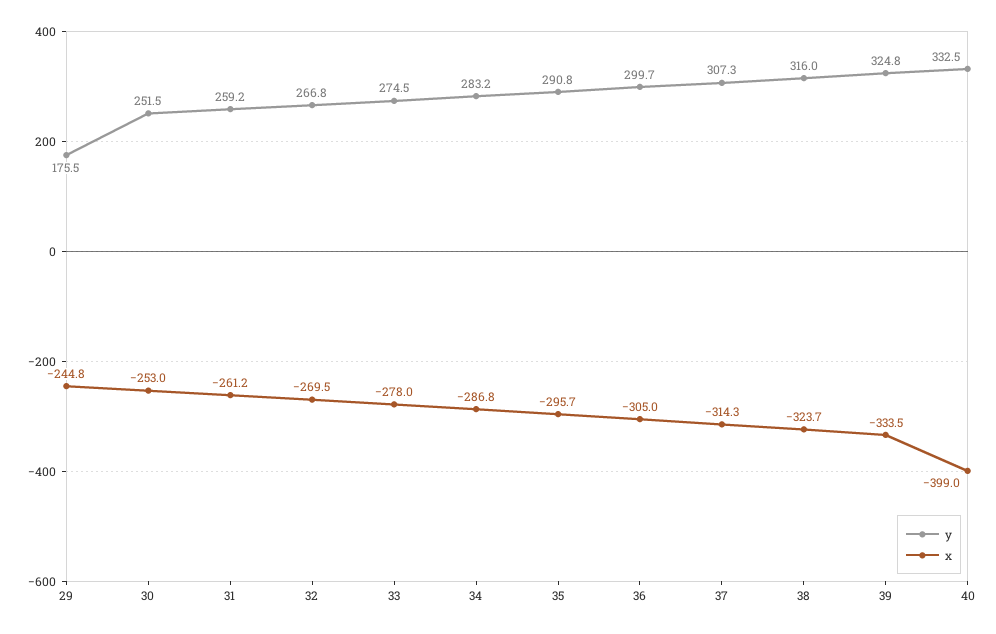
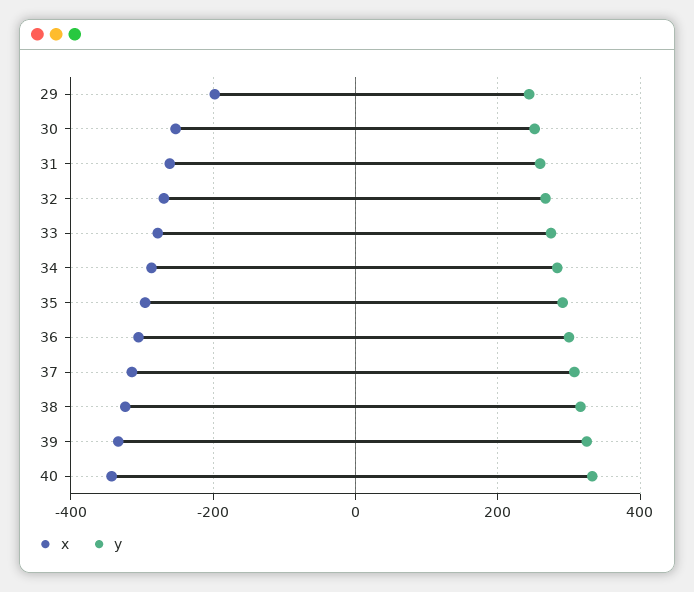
y, 29: 175.5 -> 240
x, 29: -244.8 -> -200
x, 40: -399 -> -340

